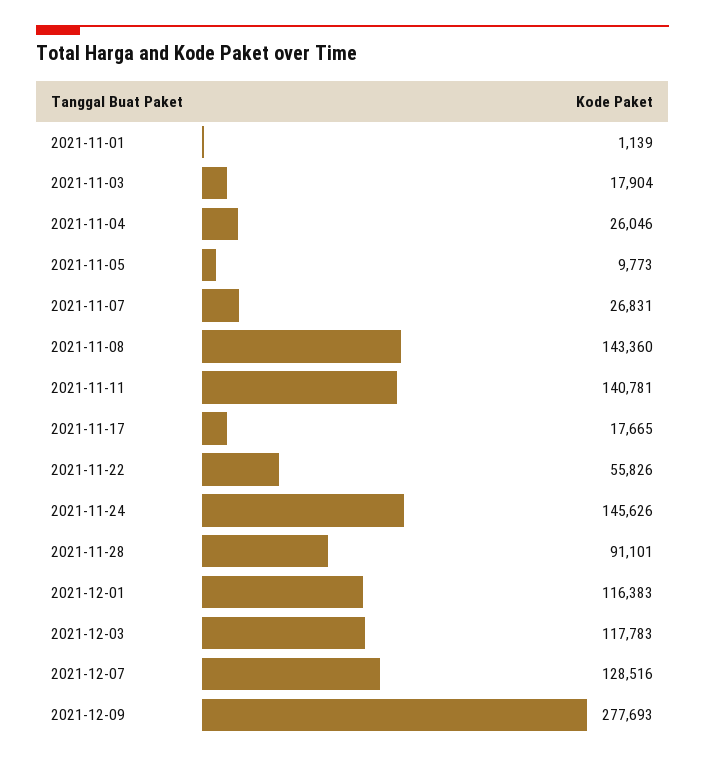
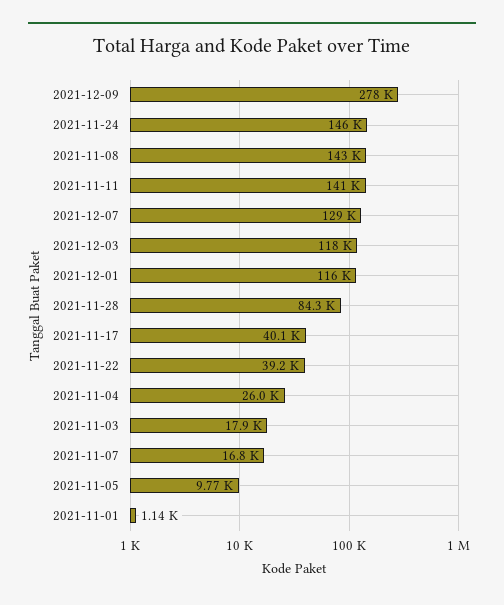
2021-11-07: 26831 -> 16800
2021-11-17: 17665 -> 40100
2021-11-22: 55826 -> 39200
2021-11-28: 91101 -> 84300

